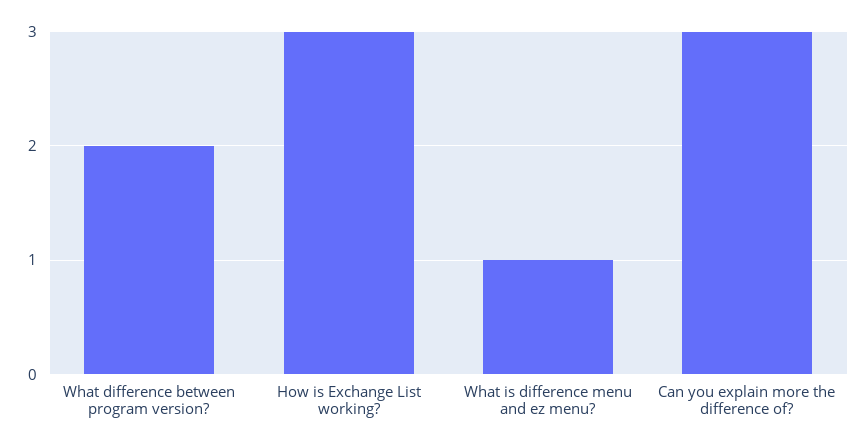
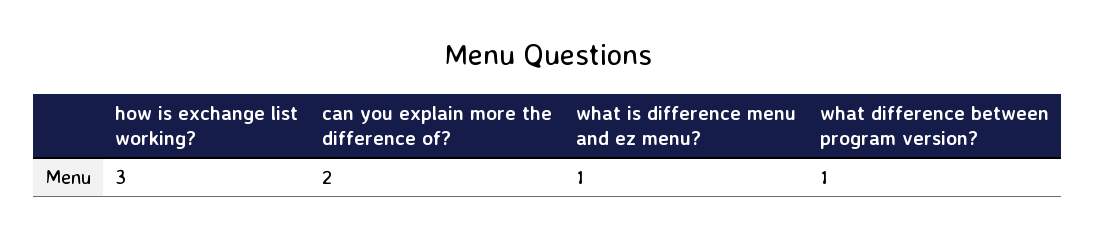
What difference between program version?: 2 -> 1
Can you explain more the difference of?: 3 -> 2

